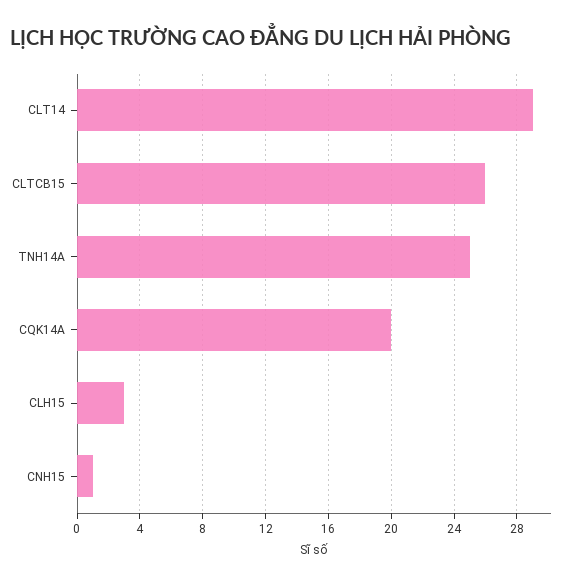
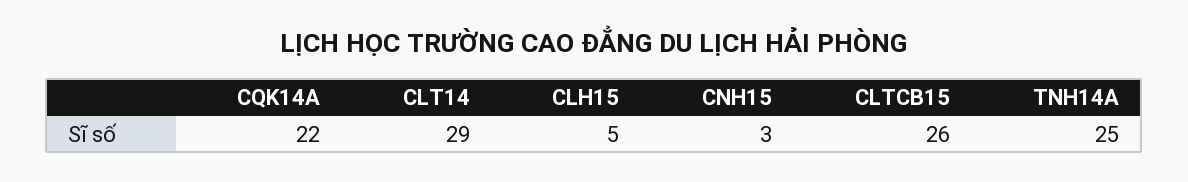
CQK14A: 20 -> 22
CLH15: 3 -> 5
CNH15: 1 -> 3

